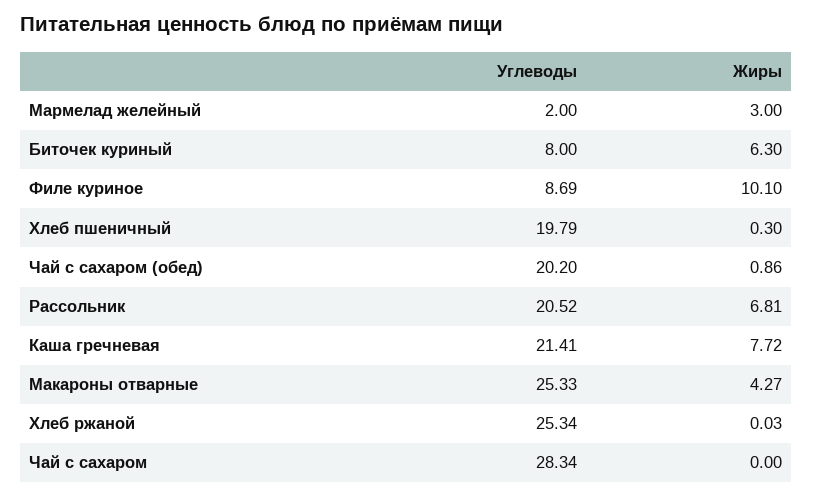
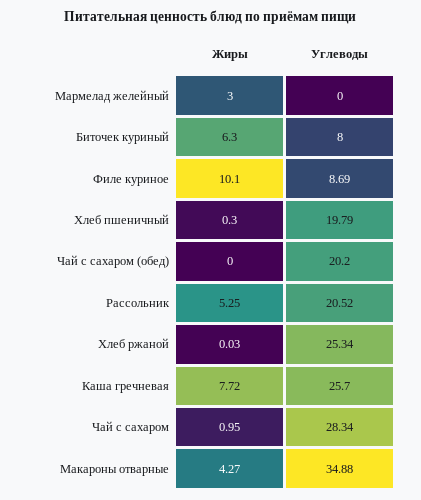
Углеводы, Мармелад желейный: 2 -> 0
Жиры, Чай с сахаром (обед): 0.86 -> 0
Жиры, Рассольник: 6.81 -> 5.25
Углеводы, Каша гречневая: 21.41 -> 25.7
Углеводы, Макароны отварные: 25.33 -> 34.88
Жиры, Чай с сахаром: 0 -> 0.95

